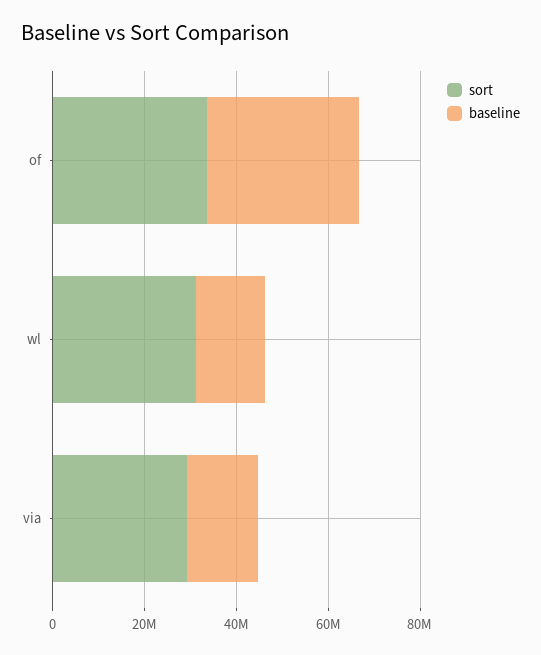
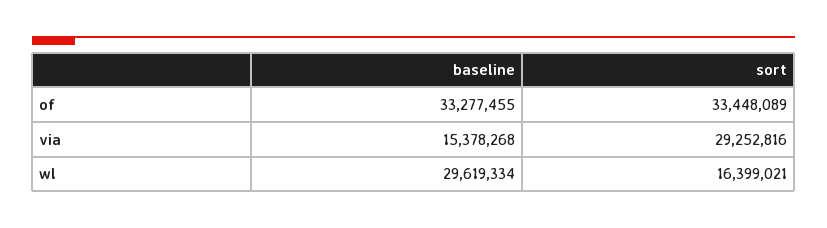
sort, wl: 30000000 -> 16399021
baseline, wl: 15000000 -> 29619334

